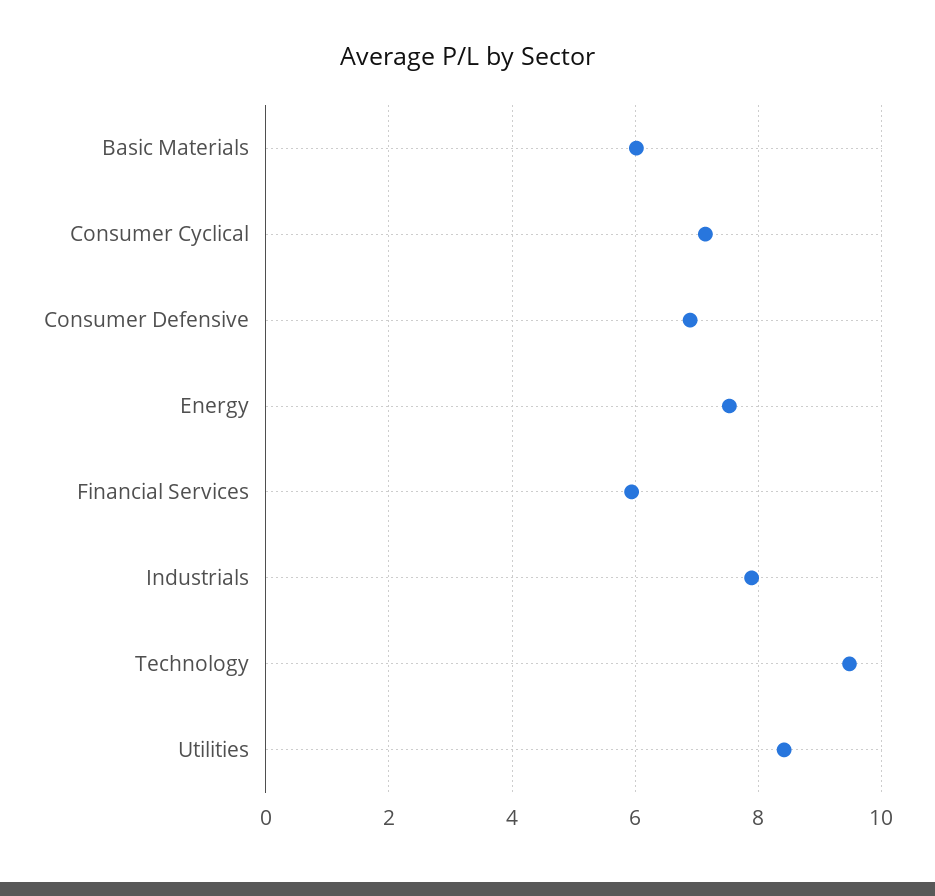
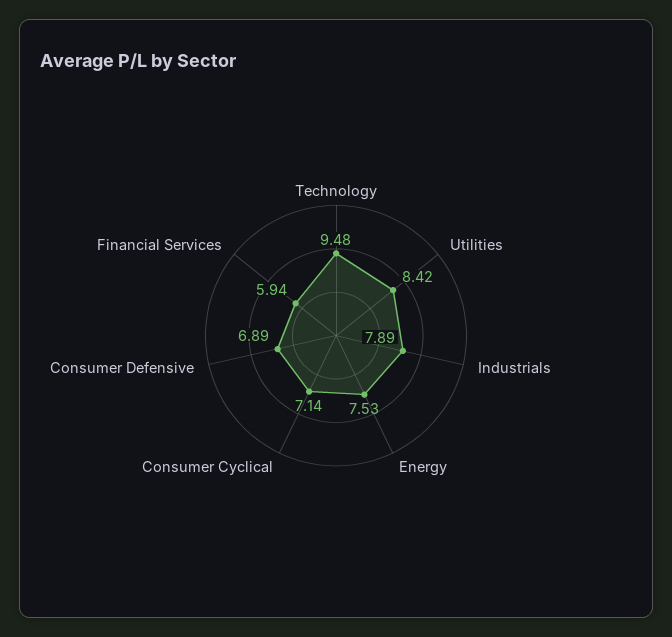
Basic Materials: 6 -> none

